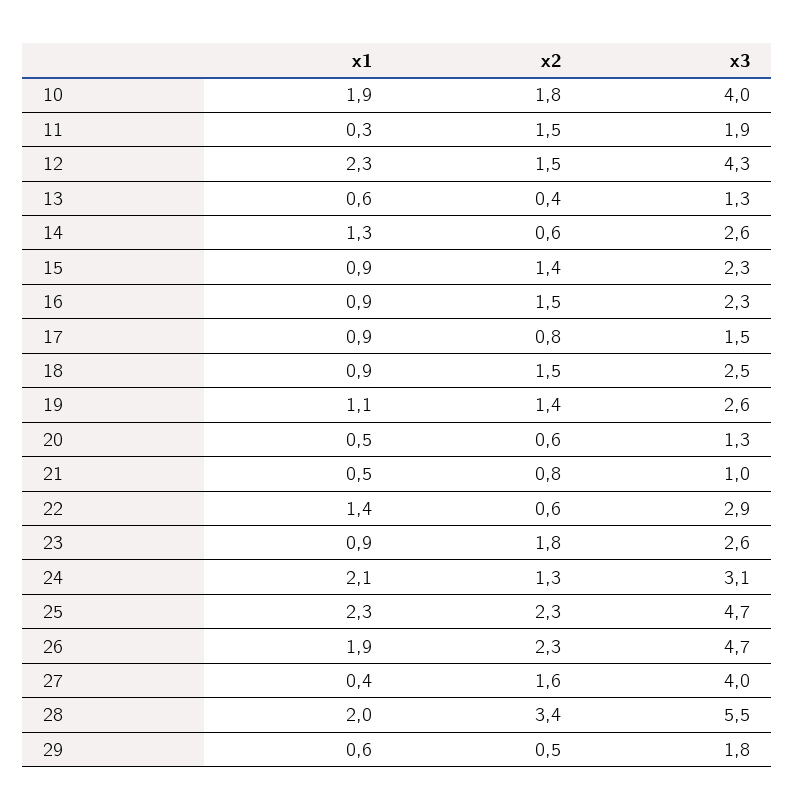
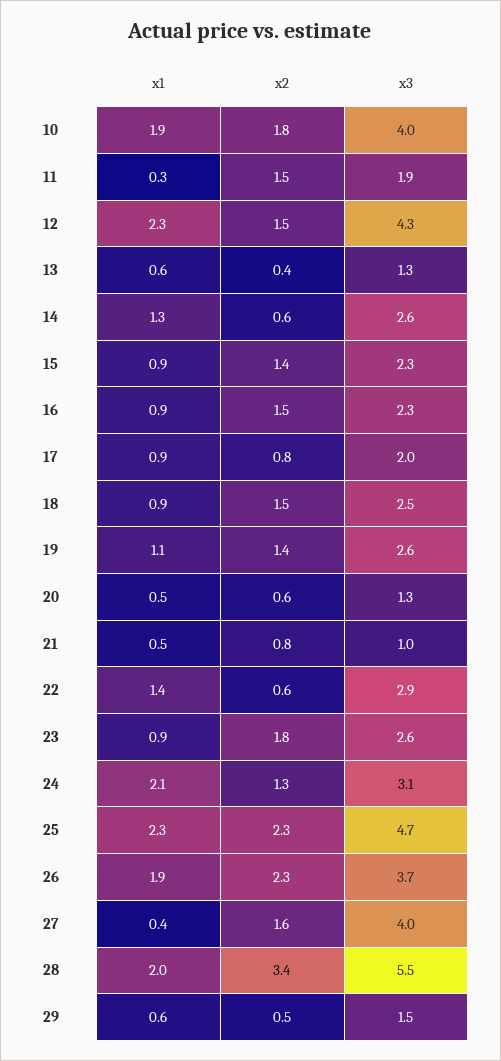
x3, 17: 1.5 -> 2
x3, 26: 4.7 -> 3.7
x3, 29: 1.8 -> 1.5

